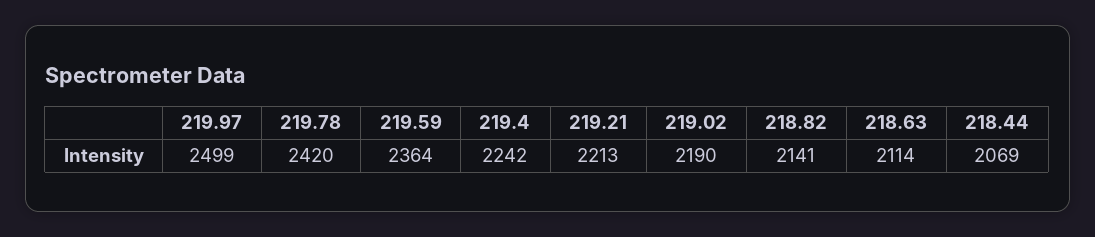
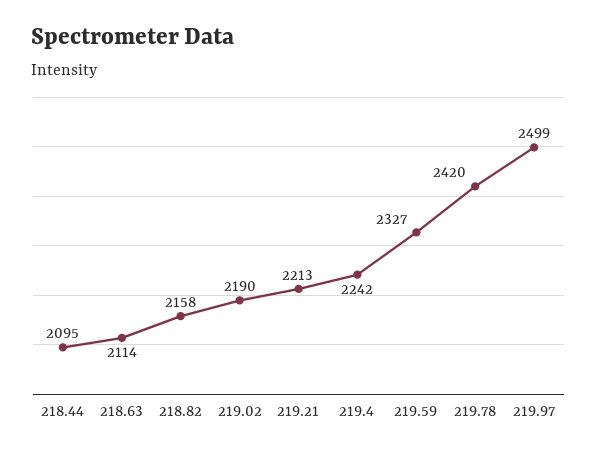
219.59: 2364 -> 2327
218.82: 2141 -> 2158
218.44: 2069 -> 2095

